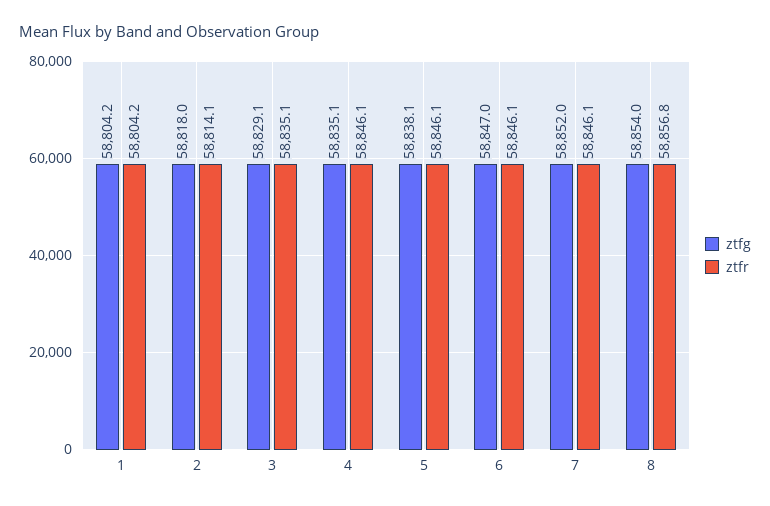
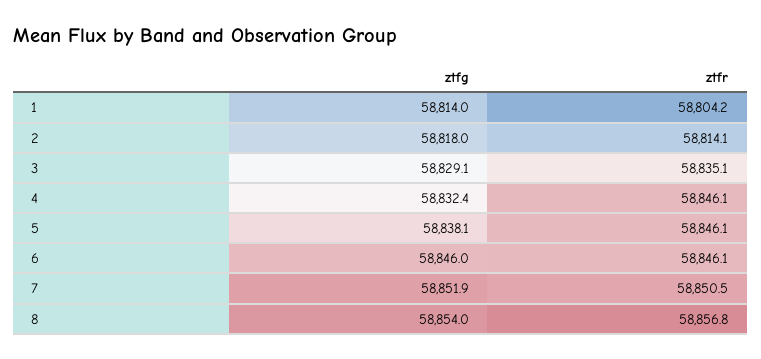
ztfg, 1: 58804.2 -> 58814
ztfg, 4: 58835.1 -> 58832.4
ztfg, 6: 58847 -> 58846
ztfg, 7: 58852 -> 58851.9
ztfr, 7: 58846.1 -> 58850.5

